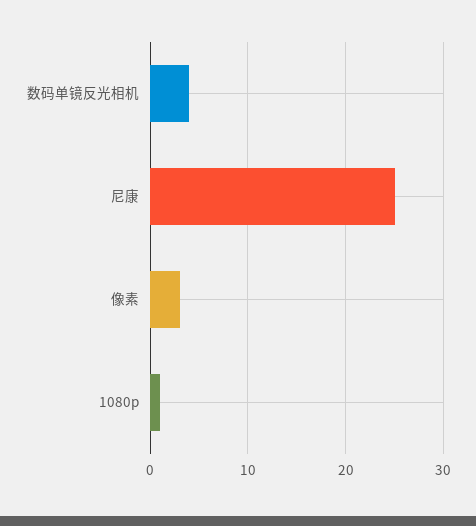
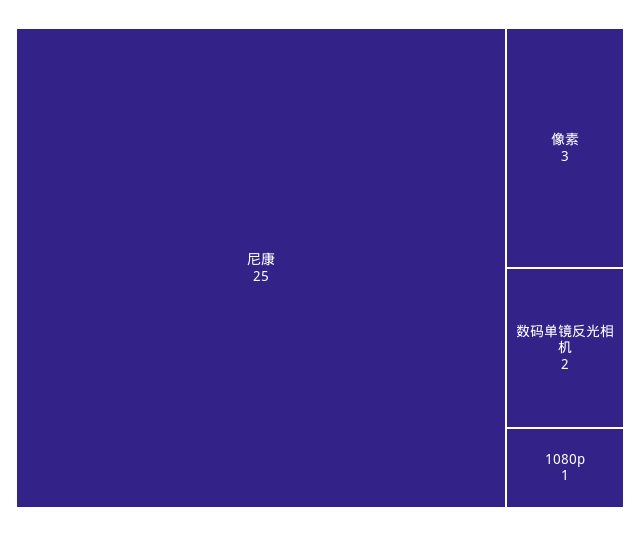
数码单镜反光相机: 4 -> 2

